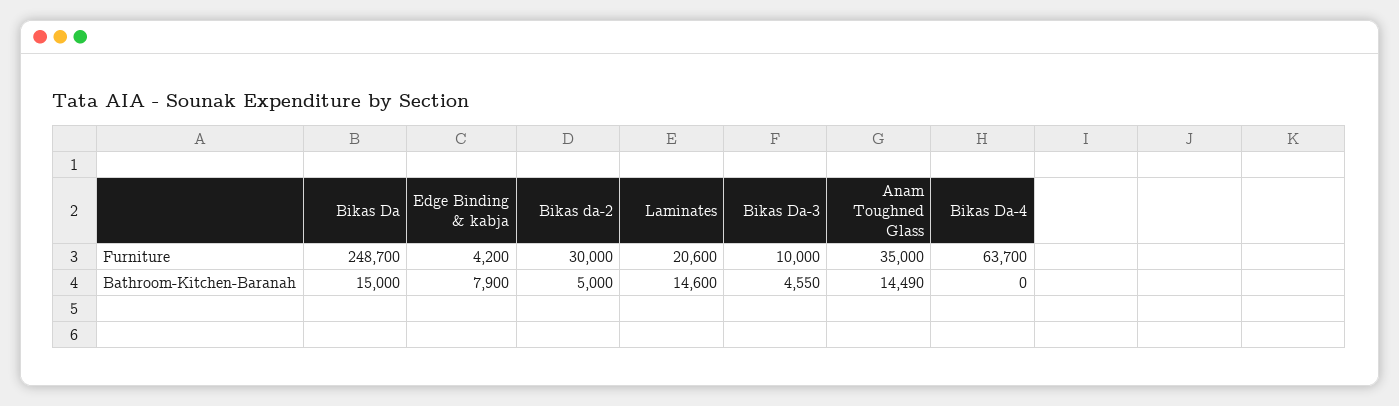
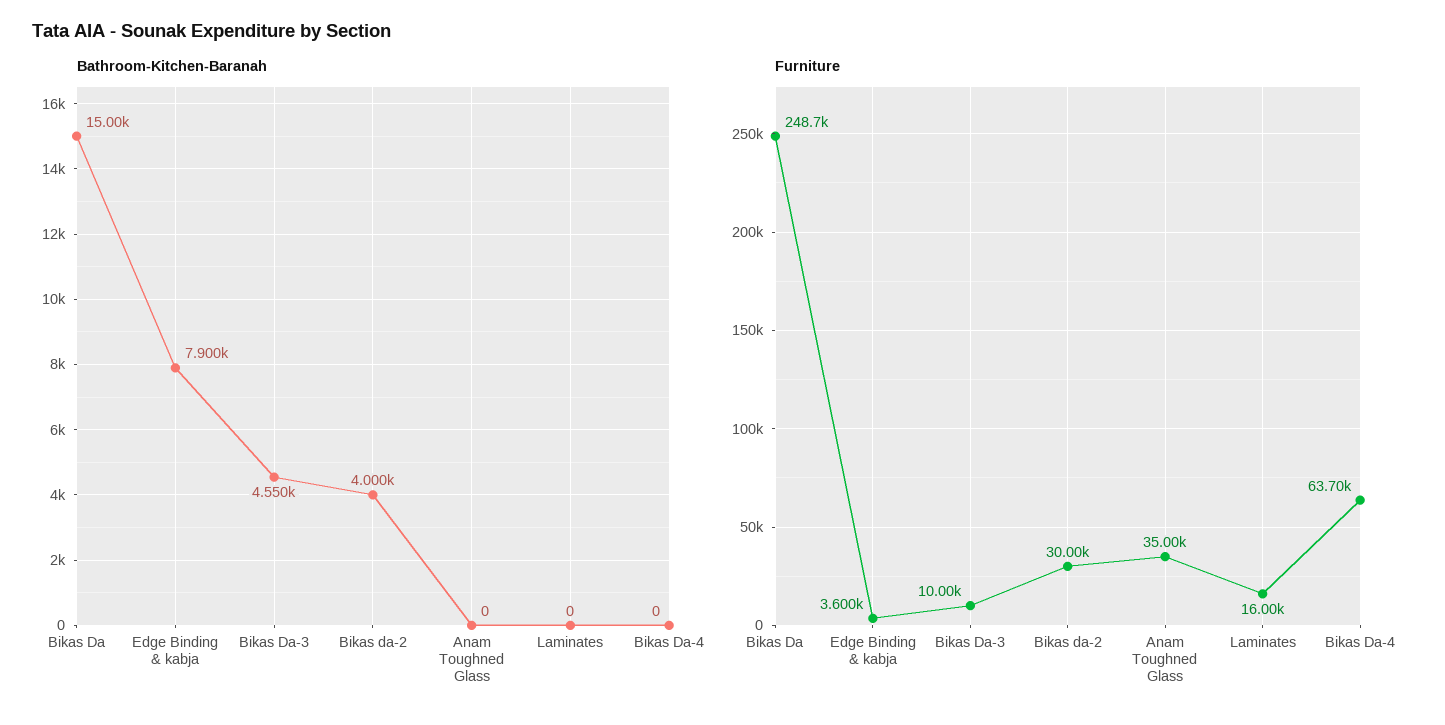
Furniture, Edge Binding & kabja: 4200 -> 3600
Furniture, Laminates: 20600 -> 16000
Bathroom-Kitchen-Baranah, Bikas da-2: 5000 -> 4000
Bathroom-Kitchen-Baranah, Laminates: 14600 -> 0
Bathroom-Kitchen-Baranah, Anam Toughned Glass: 14490 -> 0

